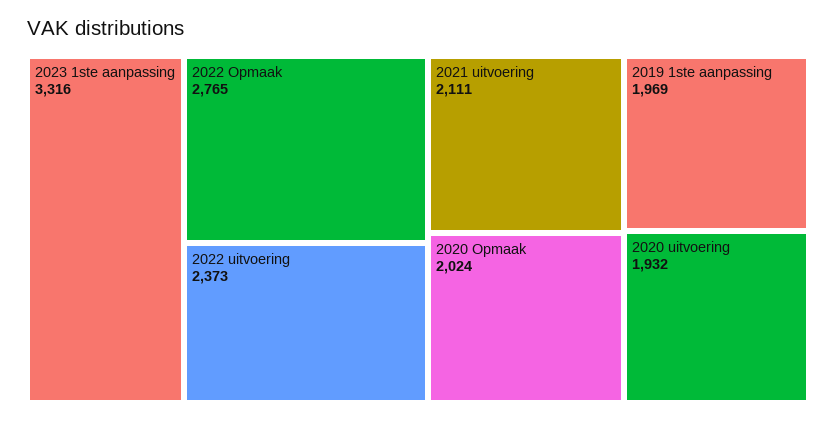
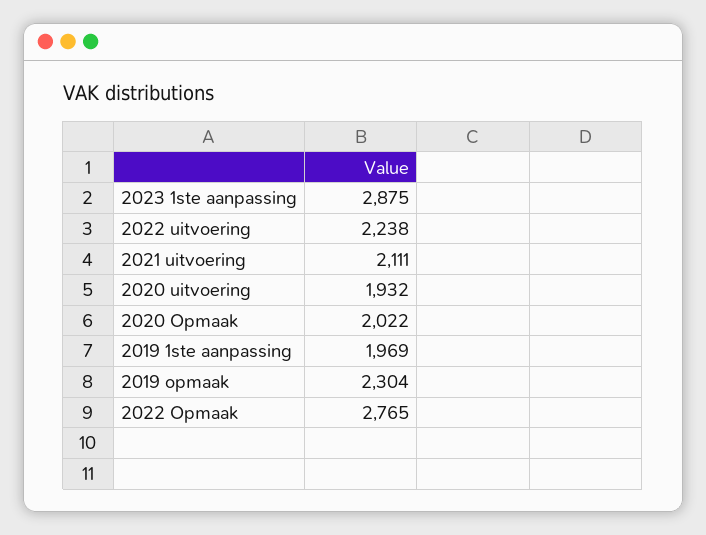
2023 1ste aanpassing: 3316 -> 2875
2022 uitvoering: 2373 -> 2238
2020 Opmaak: 2024 -> 2022
2019 opmaak: none -> 2304

